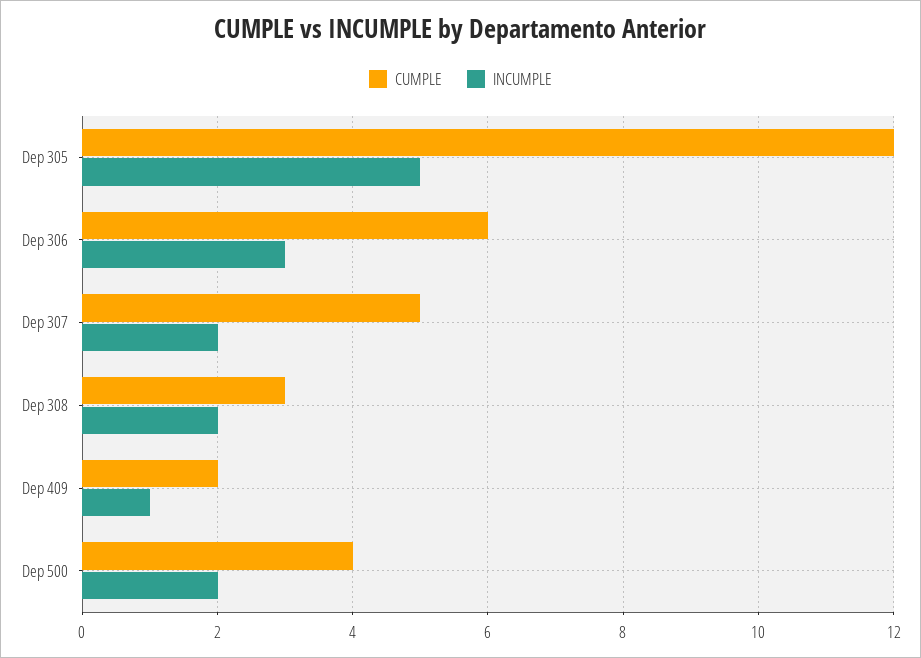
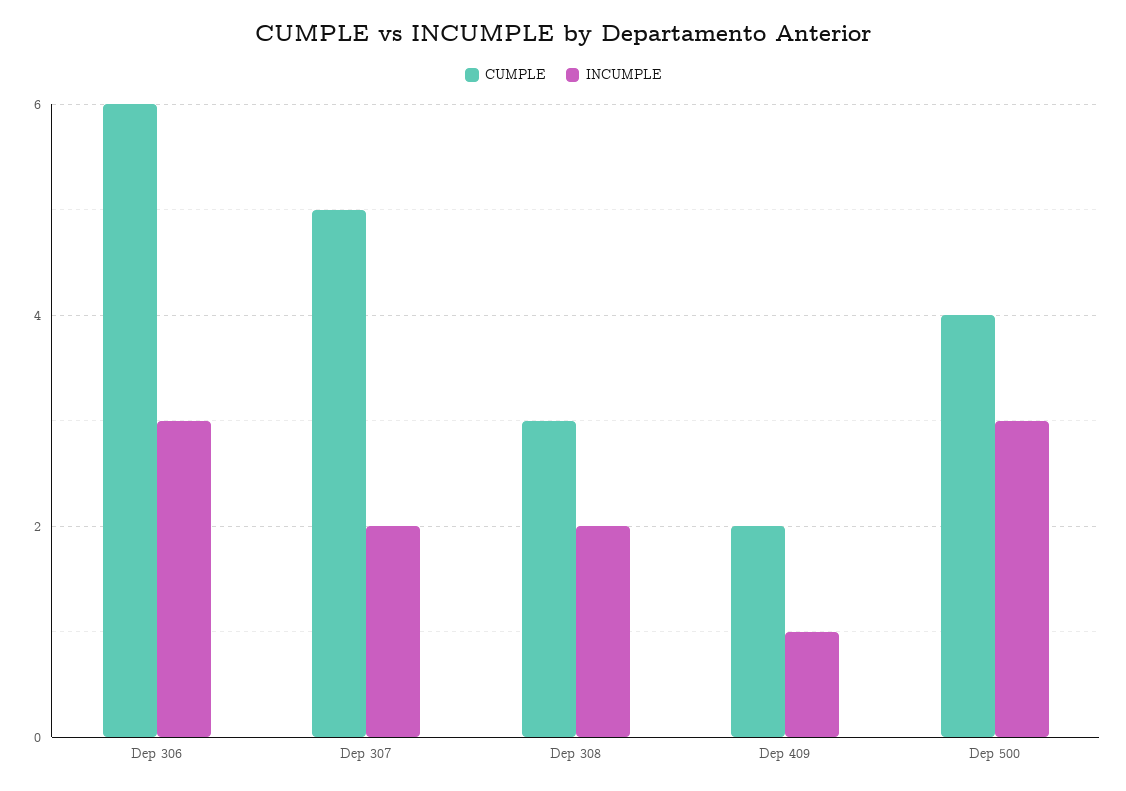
CUMPLE, Dep 305: 12 -> none
INCUMPLE, Dep 305: 5 -> none
INCUMPLE, Dep 500: 2 -> 3

